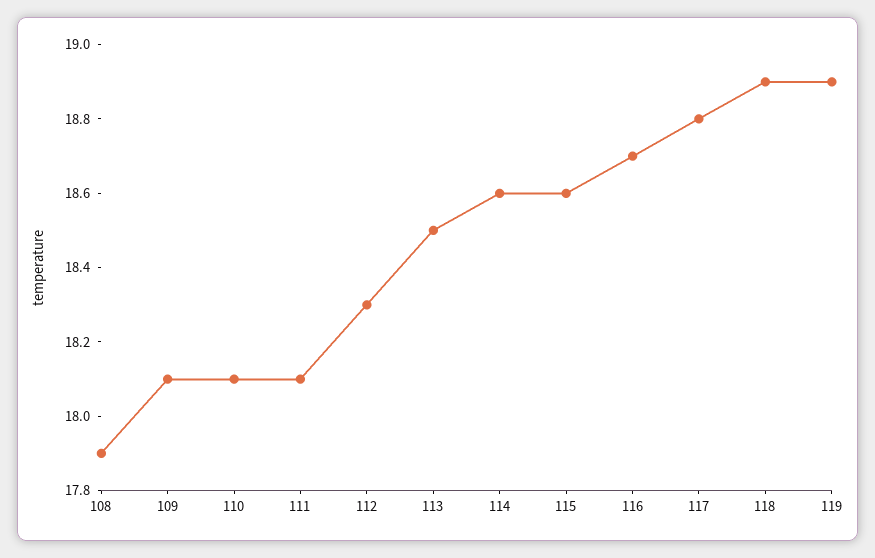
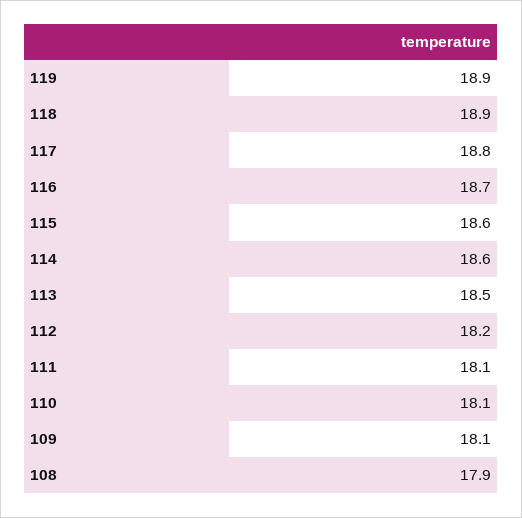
112: 18.3 -> 18.2

